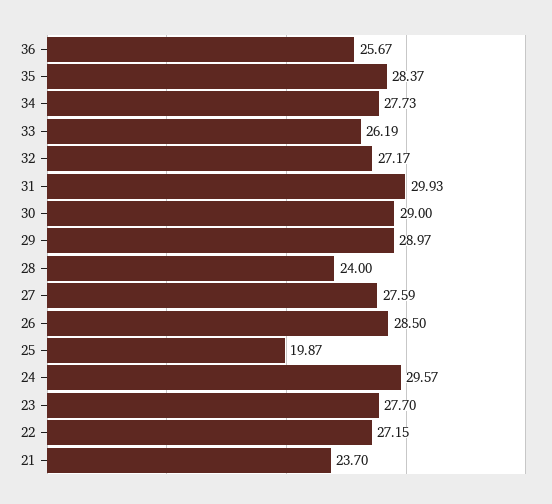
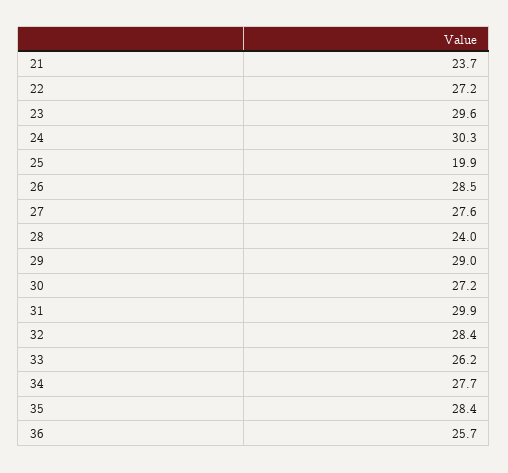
32: 27.17 -> 28.4
30: 29 -> 27.2
24: 29.57 -> 30.3
23: 27.7 -> 29.6

